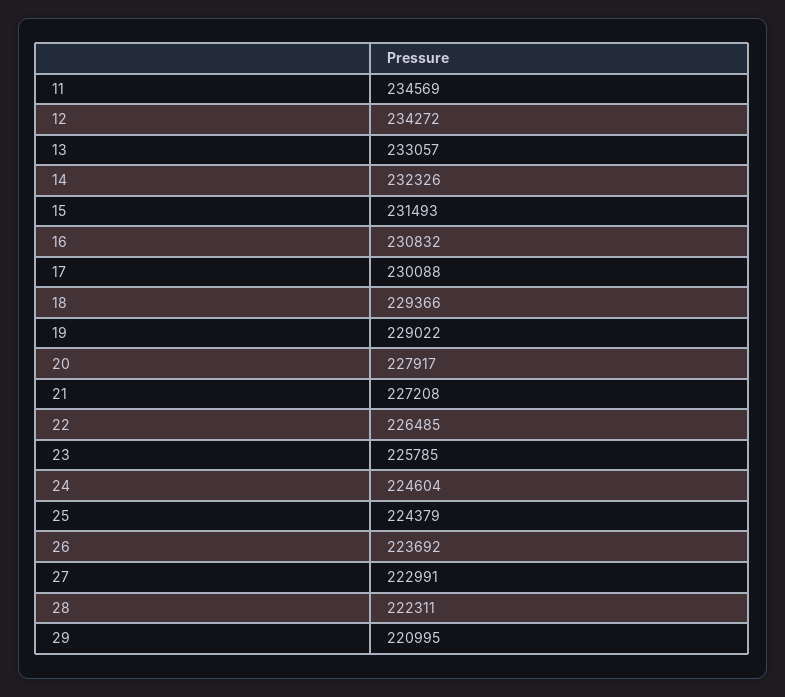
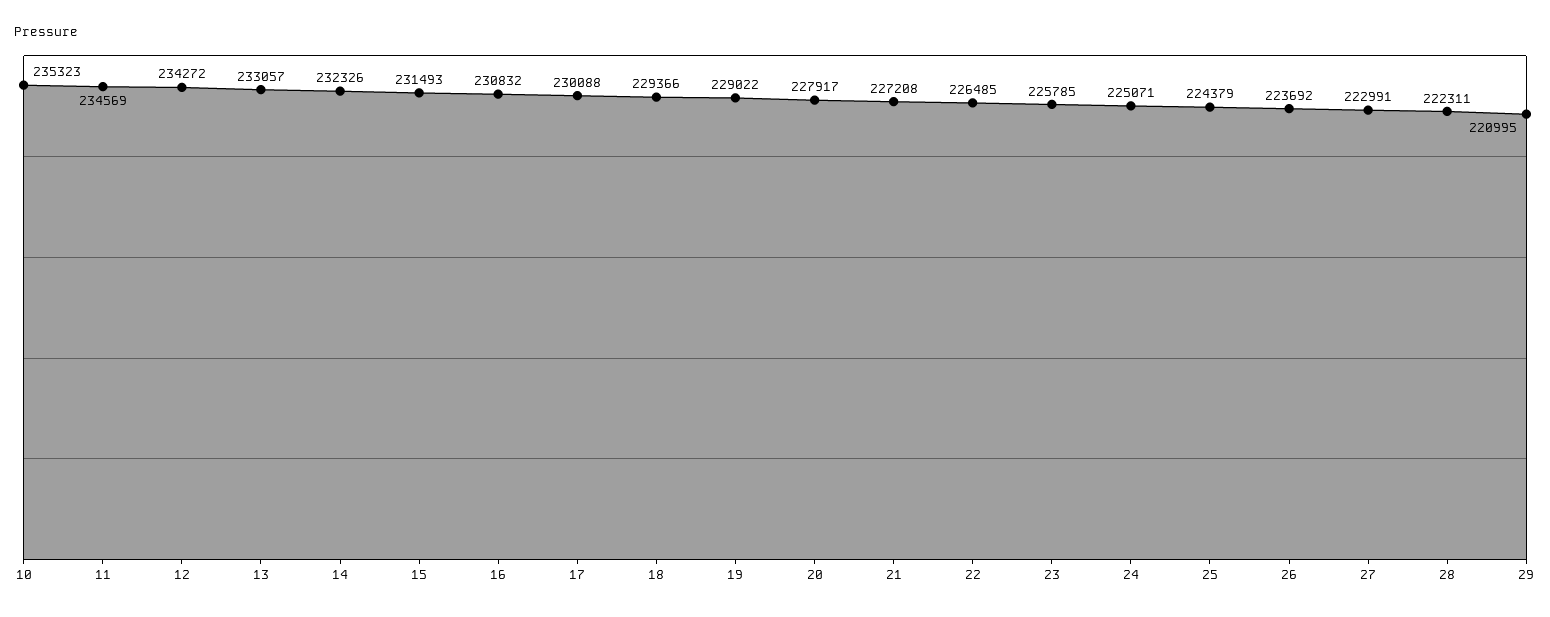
24: 224604 -> 225071
10: none -> 235323

